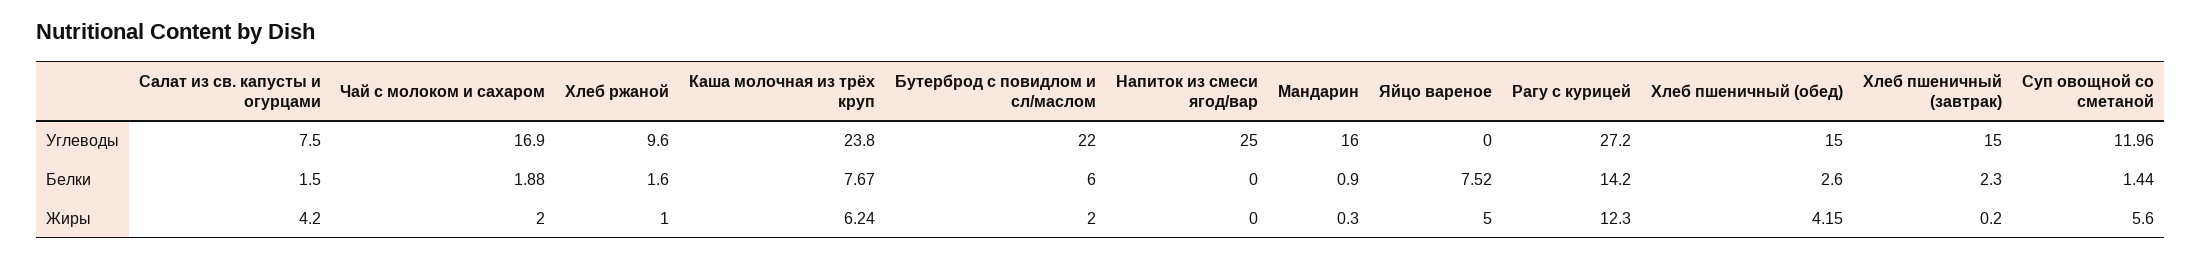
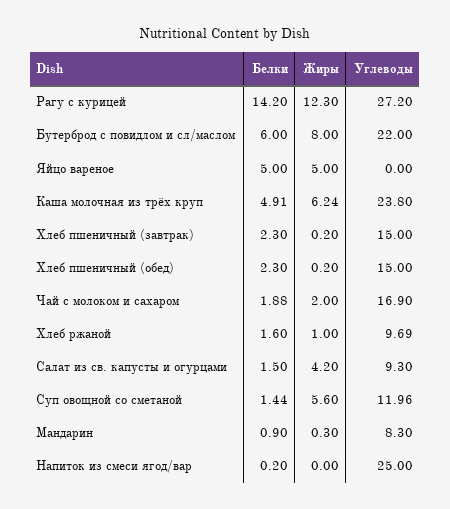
Салат из св. капусты и огурцами, Углеводы: 7.5 -> 9.3
Хлеб ржаной, Углеводы: 9.6 -> 9.69
Мандарин, Углеводы: 16 -> 8.3
Каша молочная из трёх круп, Белки: 7.67 -> 4.91
Напиток из смеси ягод/вар, Белки: 0 -> 0.2
Яйцо вареное, Белки: 7.52 -> 5
Хлеб пшеничный (обед), Белки: 2.6 -> 2.3
Бутерброд с повидлом и сл/маслом, Жиры: 2 -> 8
Хлеб пшеничный (обед), Жиры: 4.15 -> 0.2

